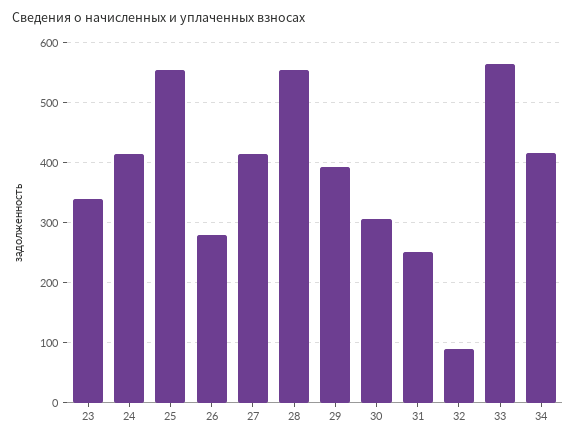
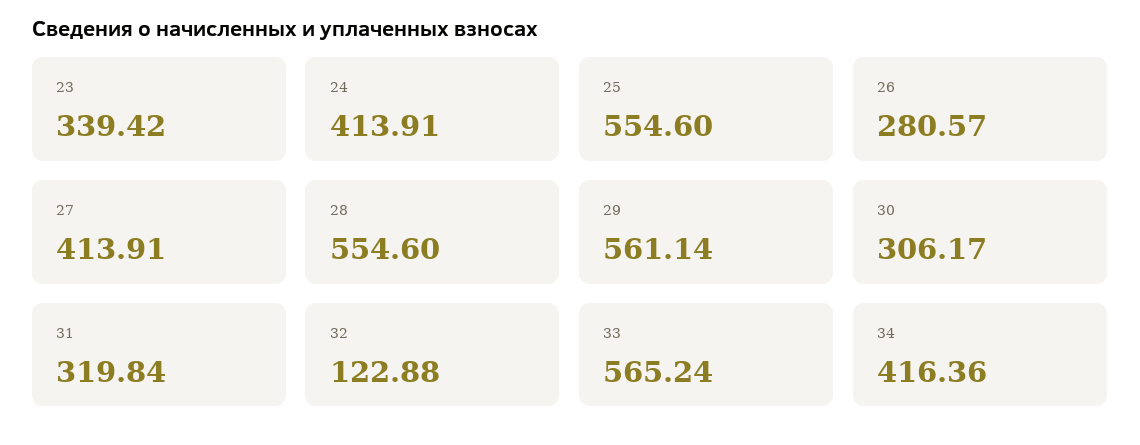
29: 390 -> 561.14
31: 250 -> 319.84
32: 90 -> 122.88

